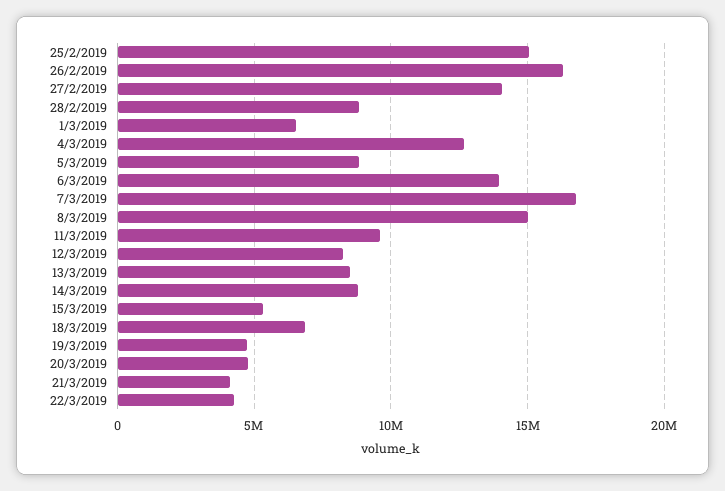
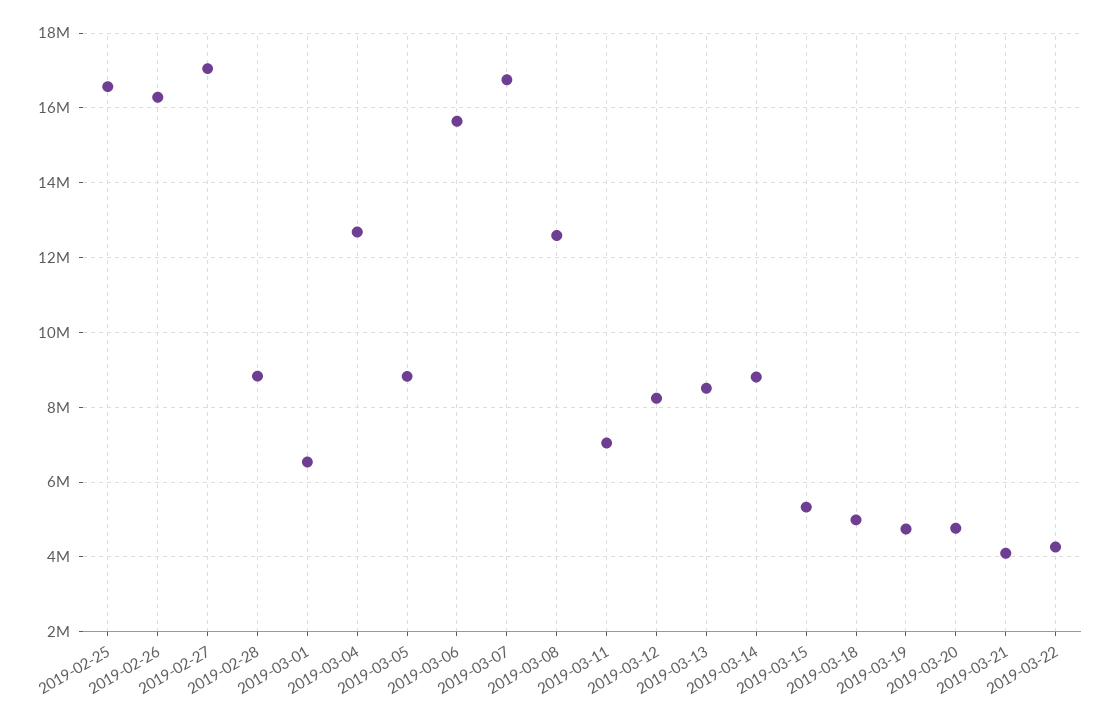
25/2/2019: 15000000 -> 16600000
27/2/2019: 14000000 -> 17000000
6/3/2019: 14000000 -> 15600000
8/3/2019: 15000000 -> 12600000
11/3/2019: 9500000 -> 7000000
18/3/2019: 7000000 -> 5000000

